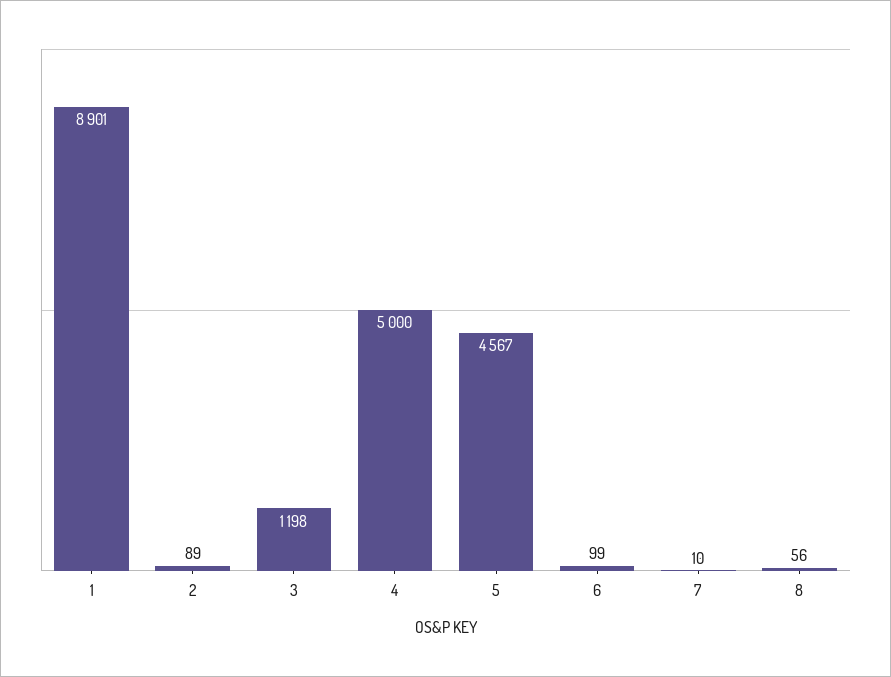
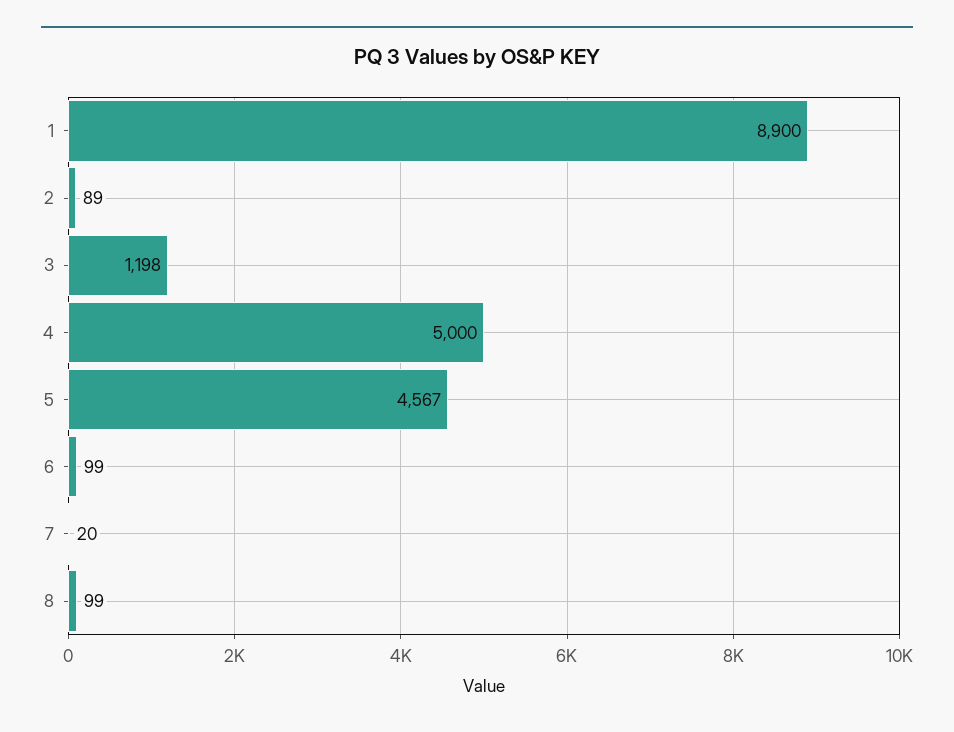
1: 8901 -> 8900
7: 10 -> 20
8: 56 -> 99

